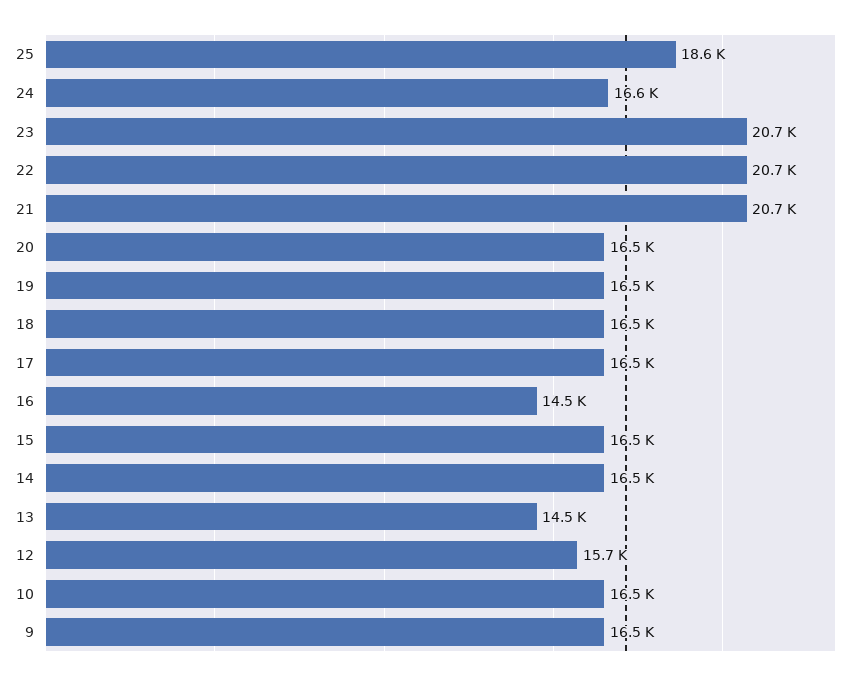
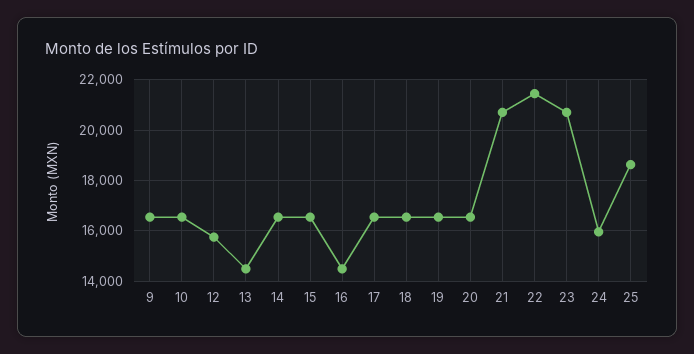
24: 16600 -> 16000
22: 20700 -> 21500

